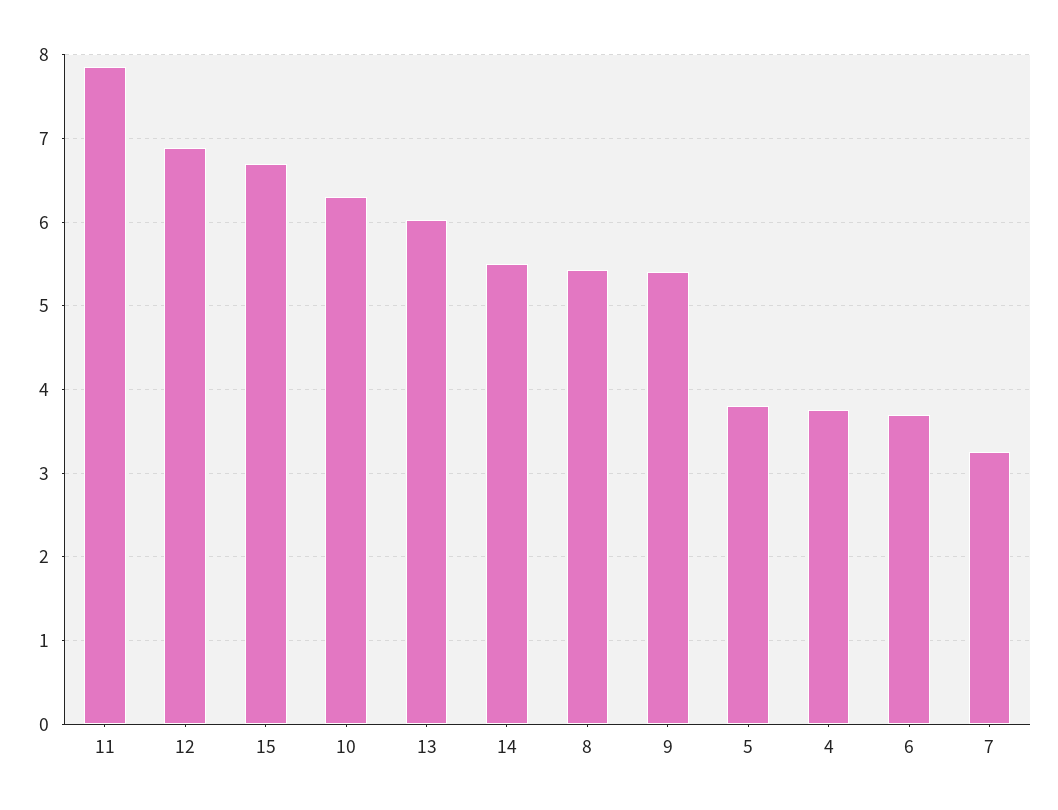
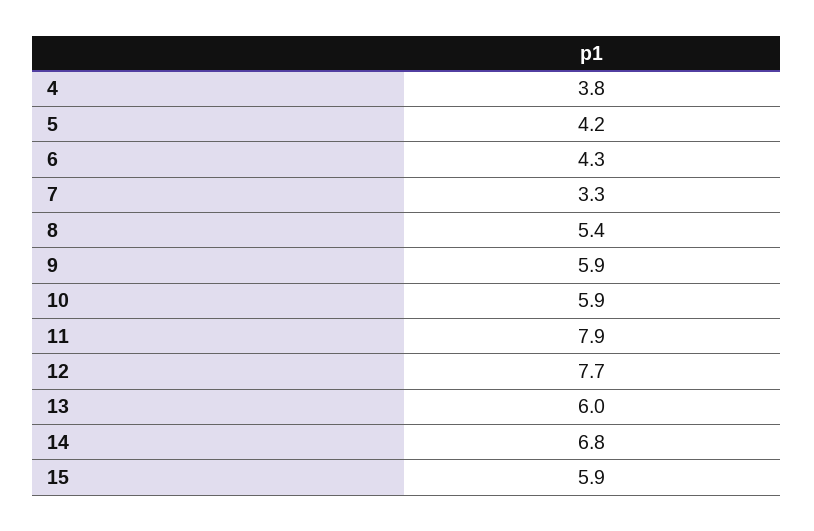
12: 6.9 -> 7.7
15: 6.7 -> 5.9
10: 6.3 -> 5.9
14: 5.5 -> 6.8
9: 5.4 -> 5.9
5: 3.8 -> 4.2
6: 3.7 -> 4.3

